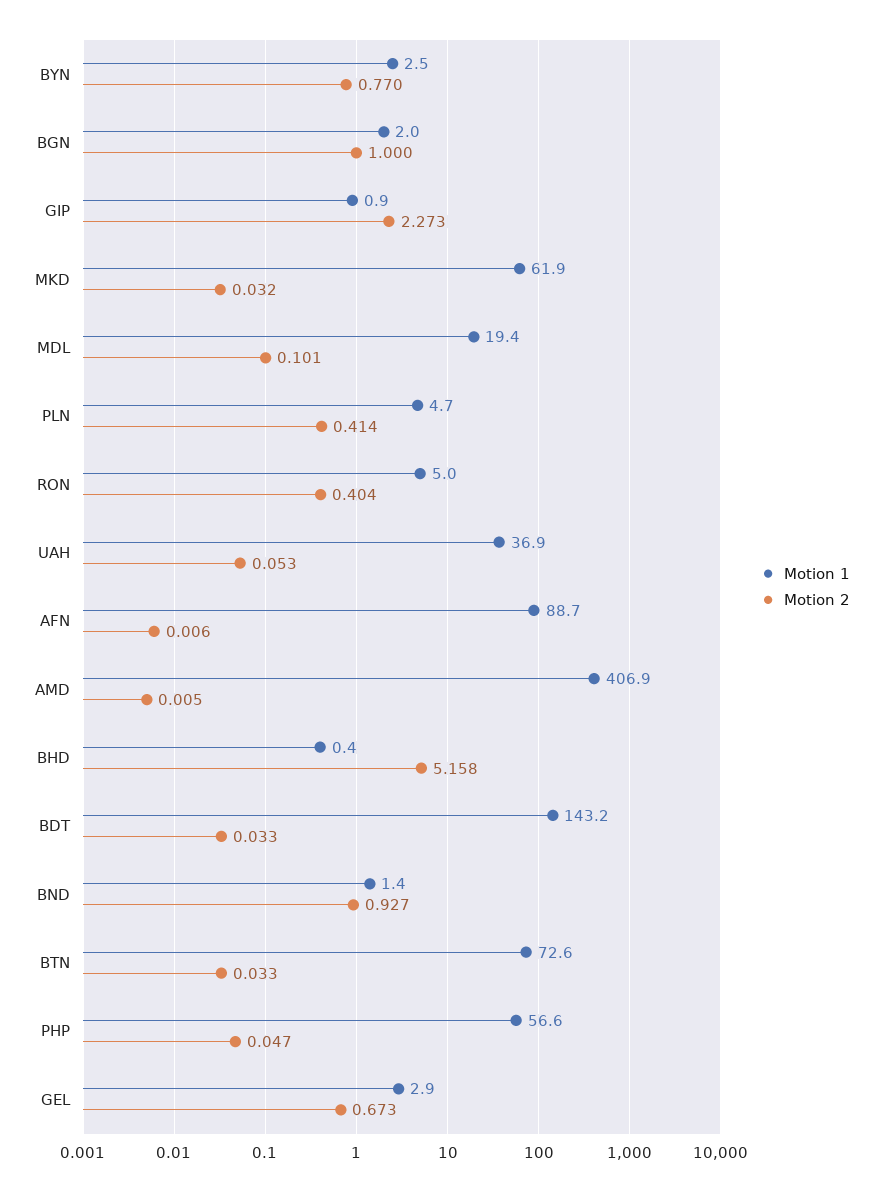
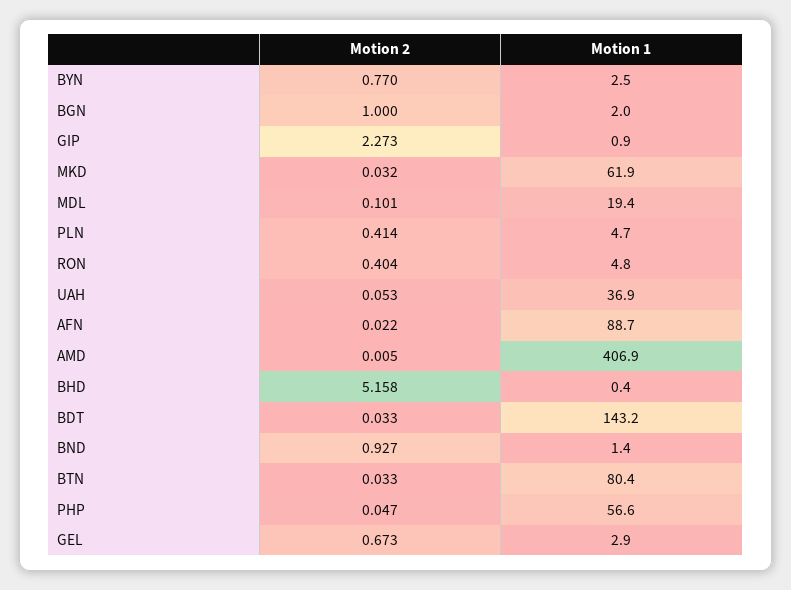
Motion 1, RON: 5 -> 4.8
Motion 2, AFN: 0.006 -> 0.022
Motion 1, BTN: 72.6 -> 80.4

